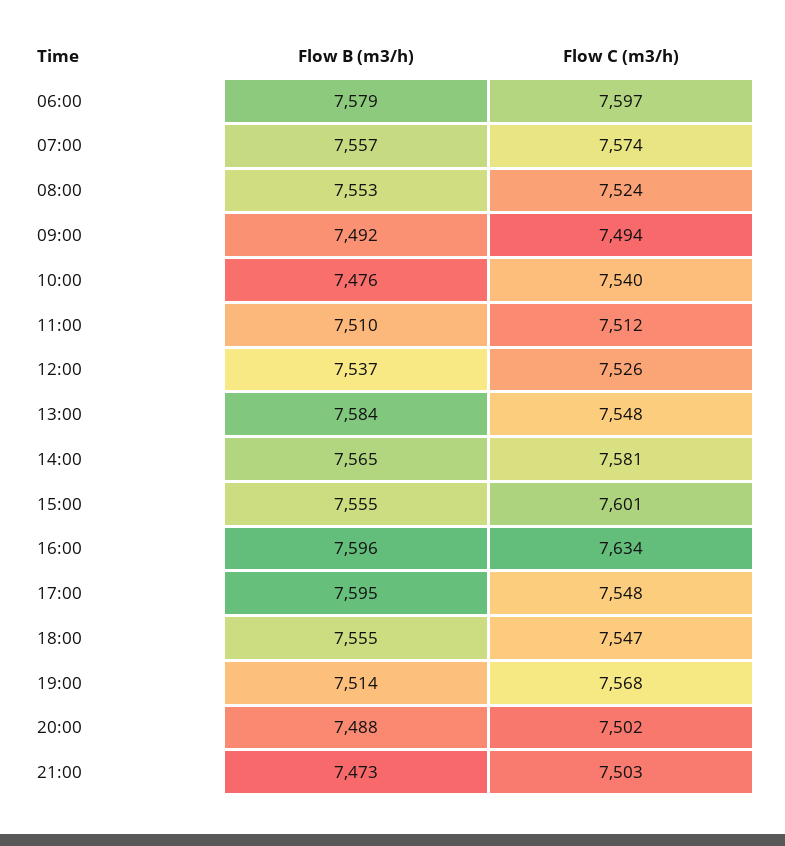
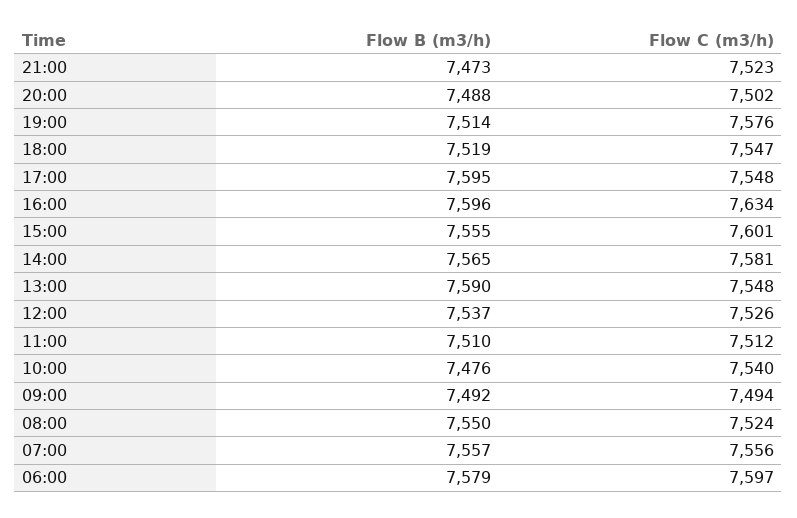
Flow C (m3/h), 07:00: 7574 -> 7556
Flow B (m3/h), 08:00: 7553 -> 7550
Flow B (m3/h), 13:00: 7584 -> 7590
Flow B (m3/h), 18:00: 7555 -> 7519
Flow C (m3/h), 19:00: 7568 -> 7576
Flow C (m3/h), 21:00: 7503 -> 7523

